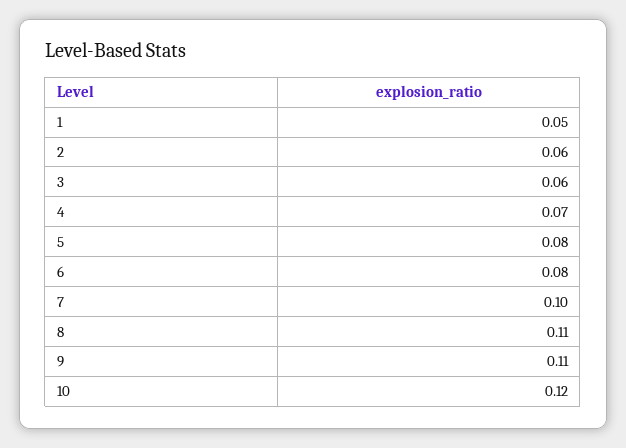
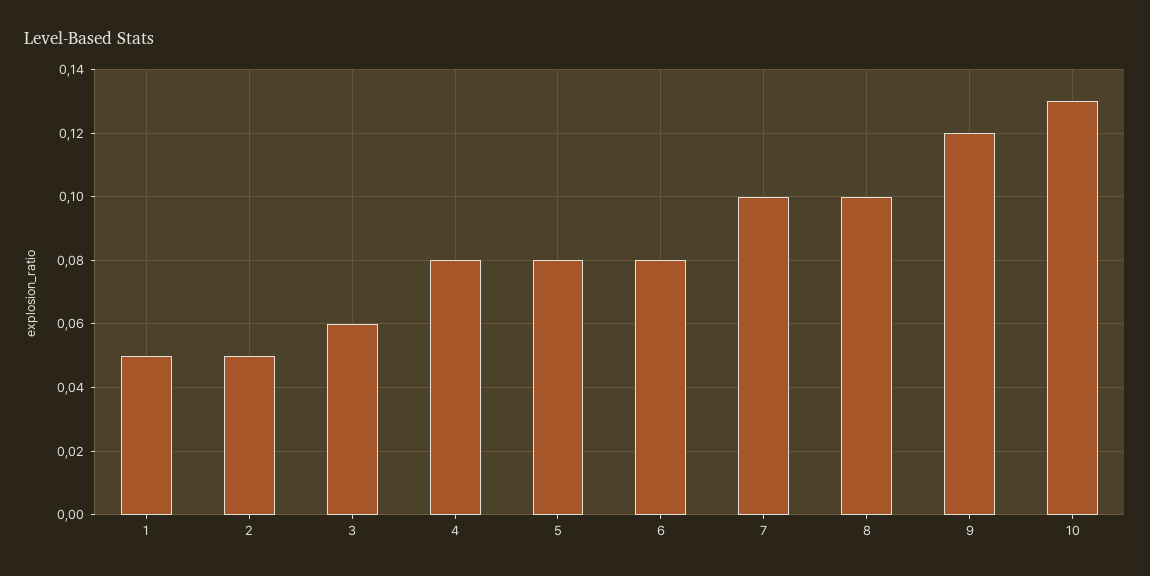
2: 0.06 -> 0.05
4: 0.07 -> 0.08
8: 0.11 -> 0.1
9: 0.11 -> 0.12
10: 0.12 -> 0.13

